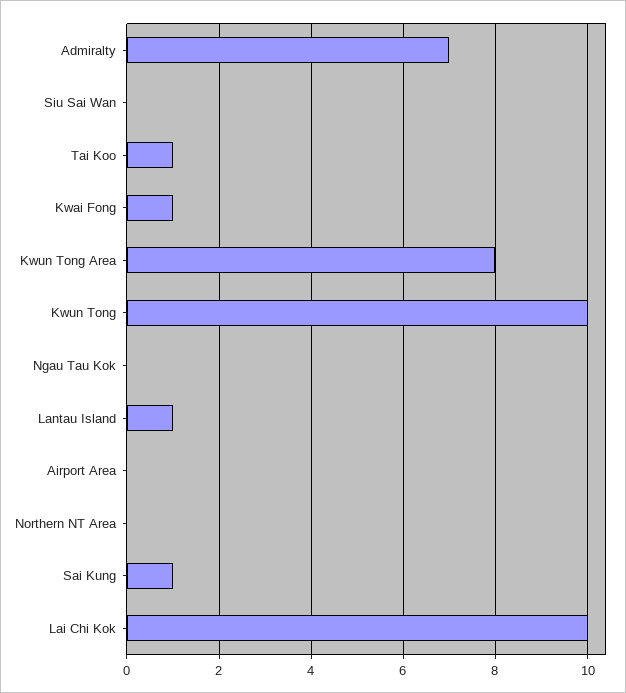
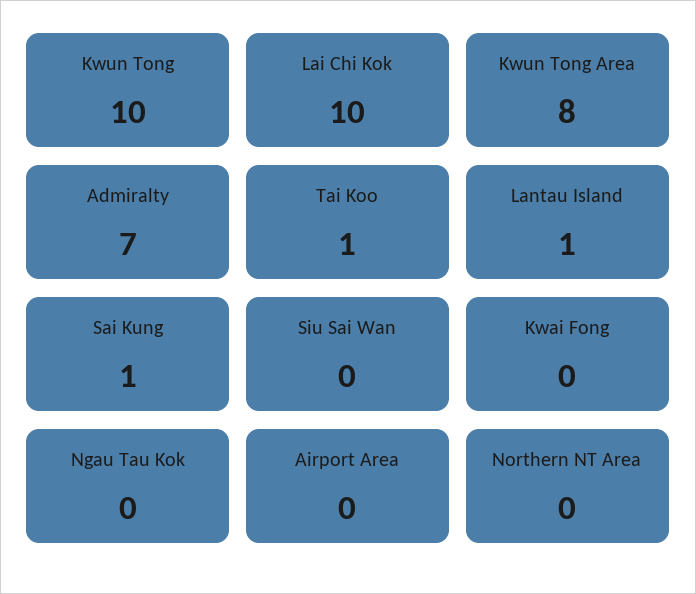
Kwai Fong: 1 -> 0

